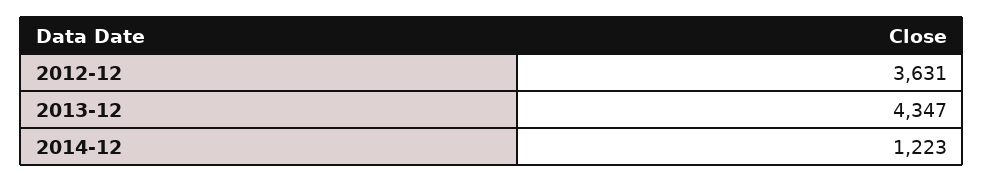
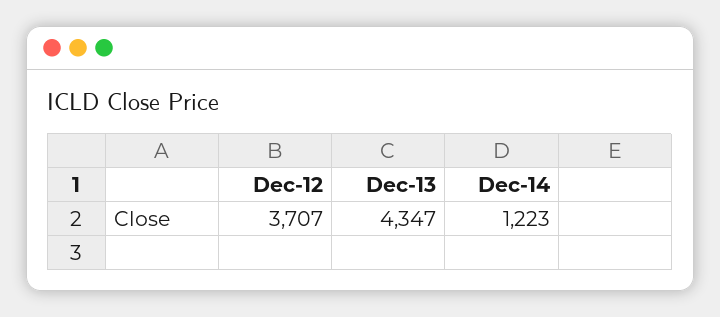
2012-12: 3631 -> 3707

